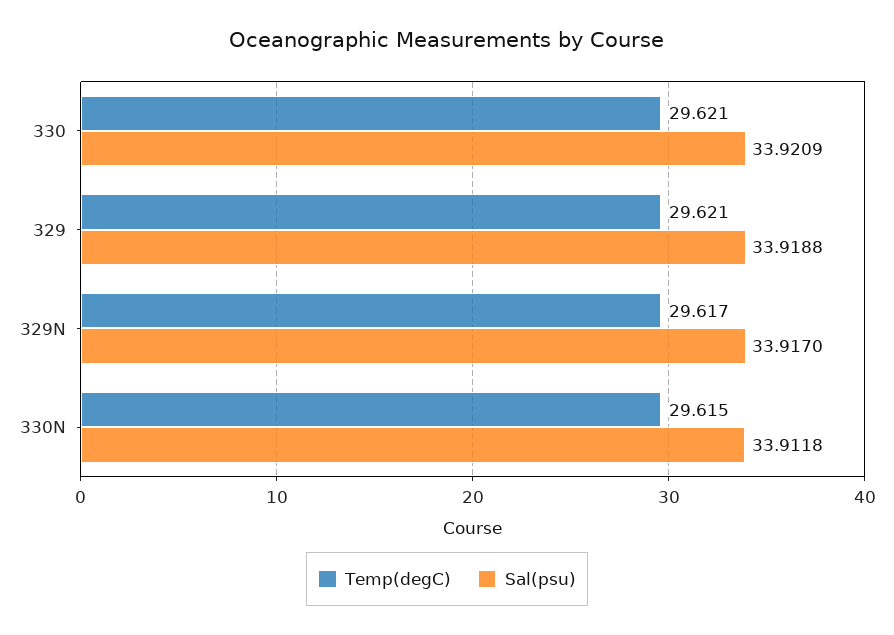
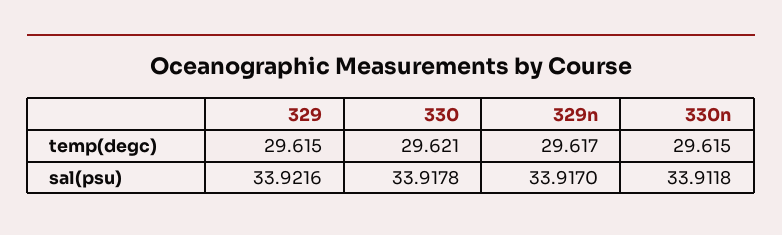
Sal(psu), 330: 33.9209 -> 33.9178
Temp(degC), 329: 29.621 -> 29.615
Sal(psu), 329: 33.9188 -> 33.9216

